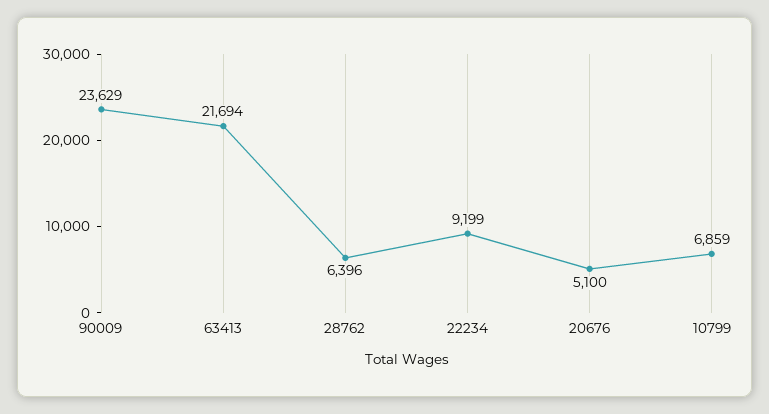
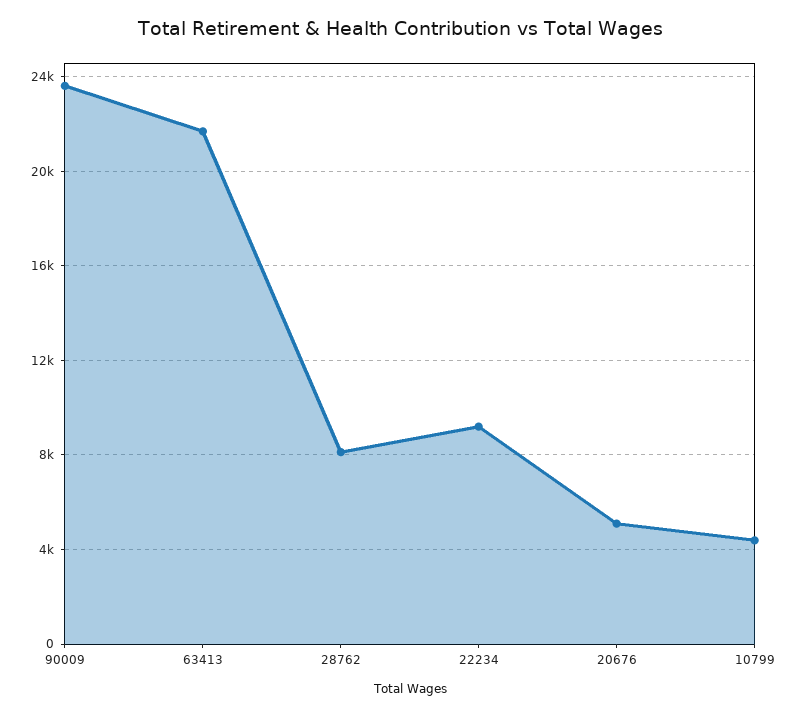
28762: 6396 -> 8000
10799: 6859 -> 4500

